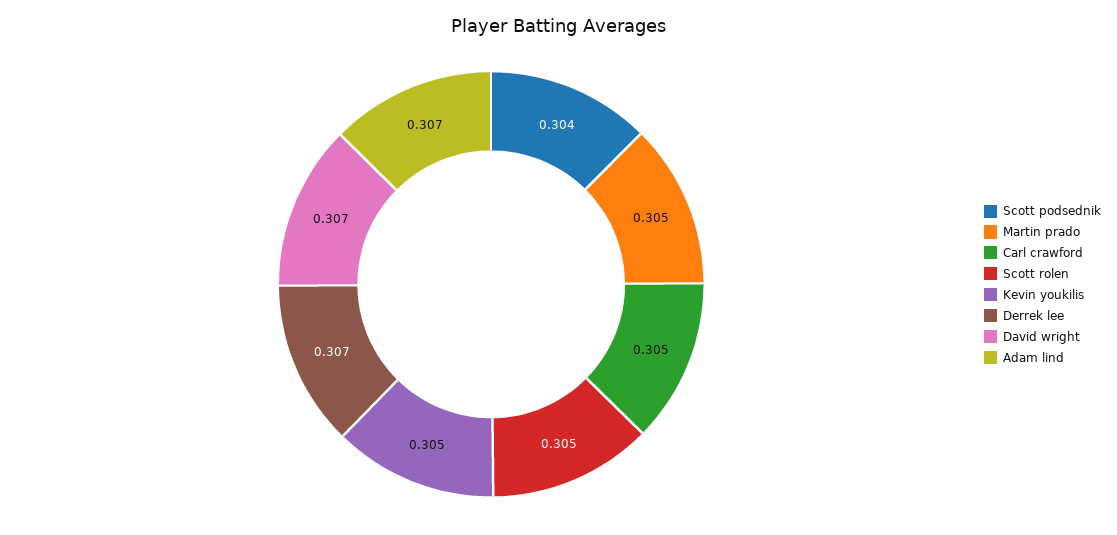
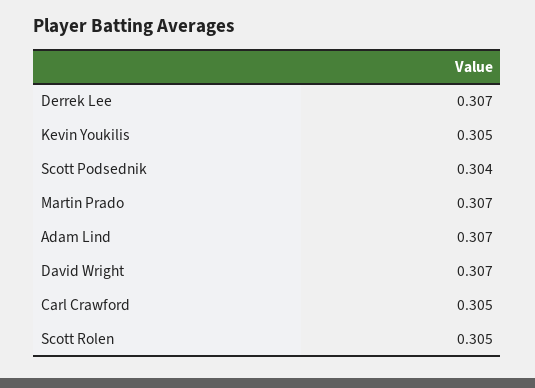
Martin prado: 0.305 -> 0.307

